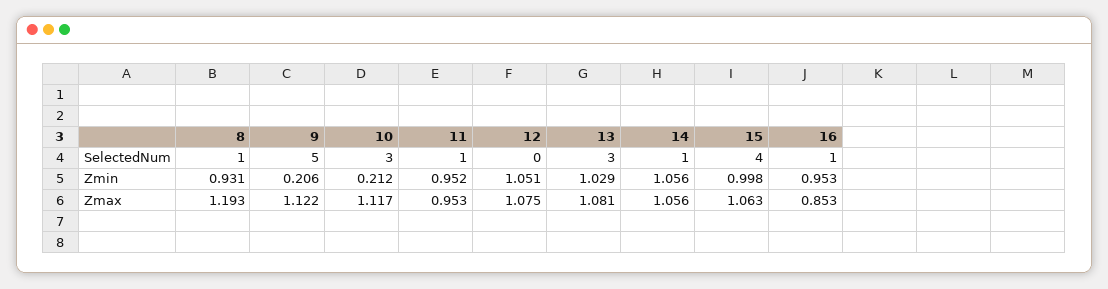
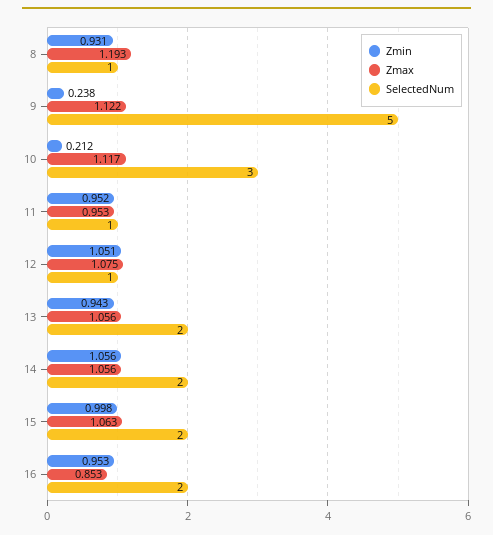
SelectedNum, 12: 0 -> 1
SelectedNum, 13: 3 -> 2
SelectedNum, 14: 1 -> 2
SelectedNum, 15: 4 -> 2
SelectedNum, 16: 1 -> 2
Zmin, 9: 0.206 -> 0.238
Zmin, 13: 1.029 -> 0.943
Zmax, 13: 1.081 -> 1.056

